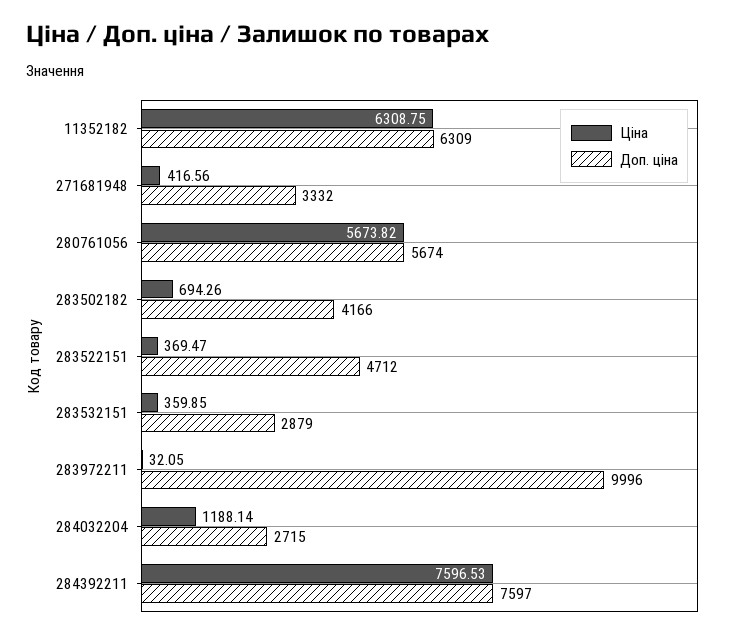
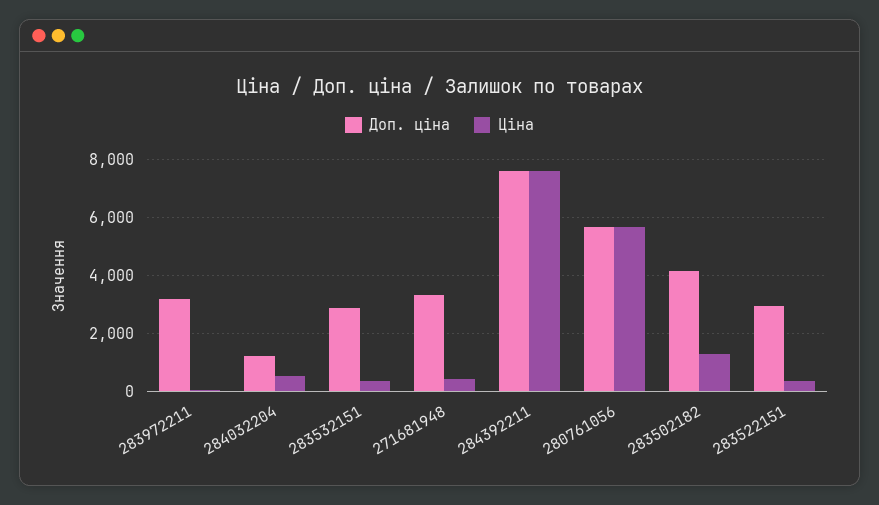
Ціна, 11352182: 6308.75 -> none
Доп. ціна, 11352182: 6309 -> none
Ціна, 283502182: 694.26 -> 1250
Доп. ціна, 283522151: 4712 -> 3000
Доп. ціна, 283972211: 9996 -> 3250
Ціна, 284032204: 1188.14 -> 500
Доп. ціна, 284032204: 2715 -> 1250

